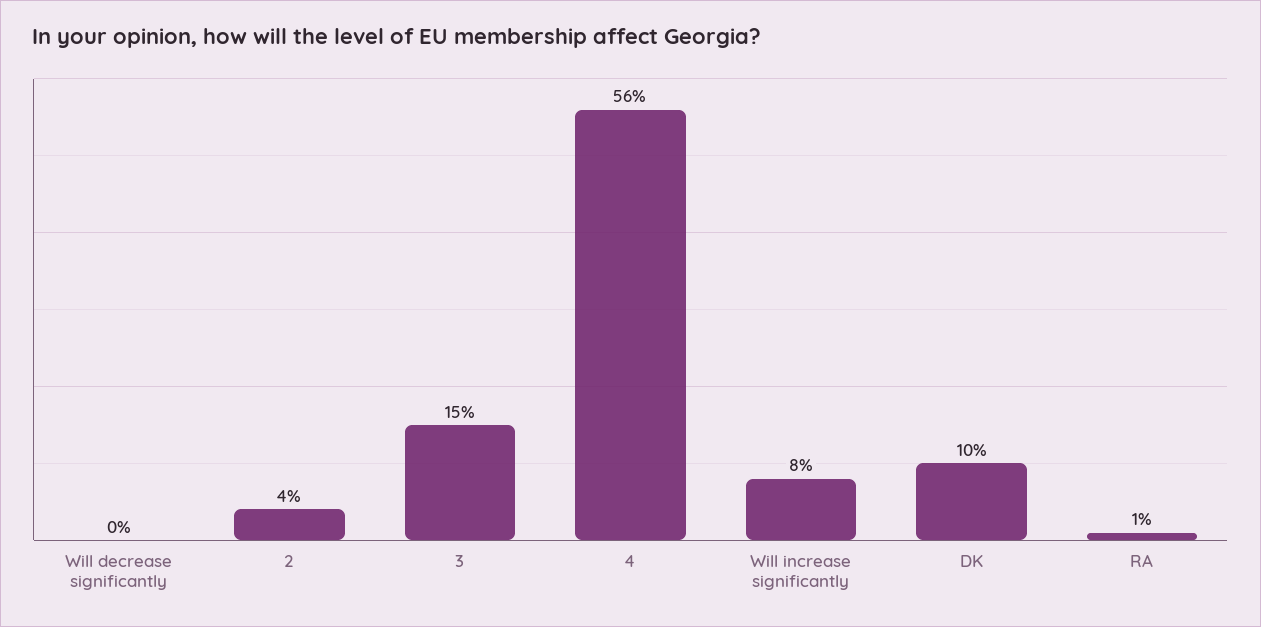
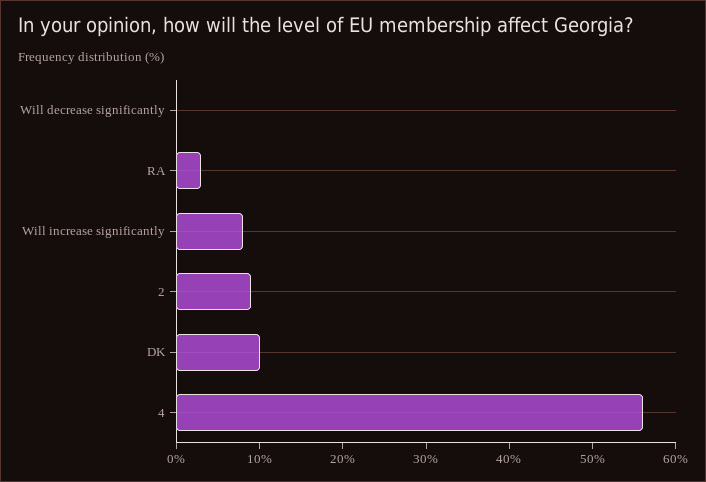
2: 4 -> 9
3: 15 -> none
RA: 1 -> 3

